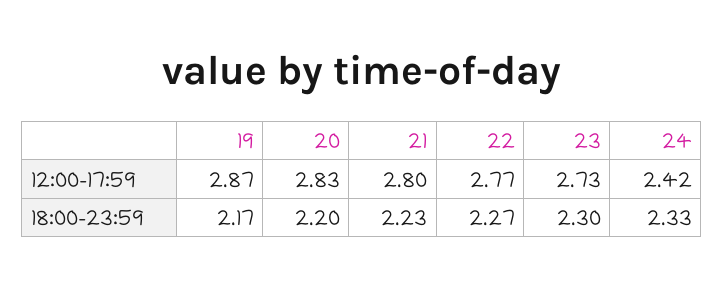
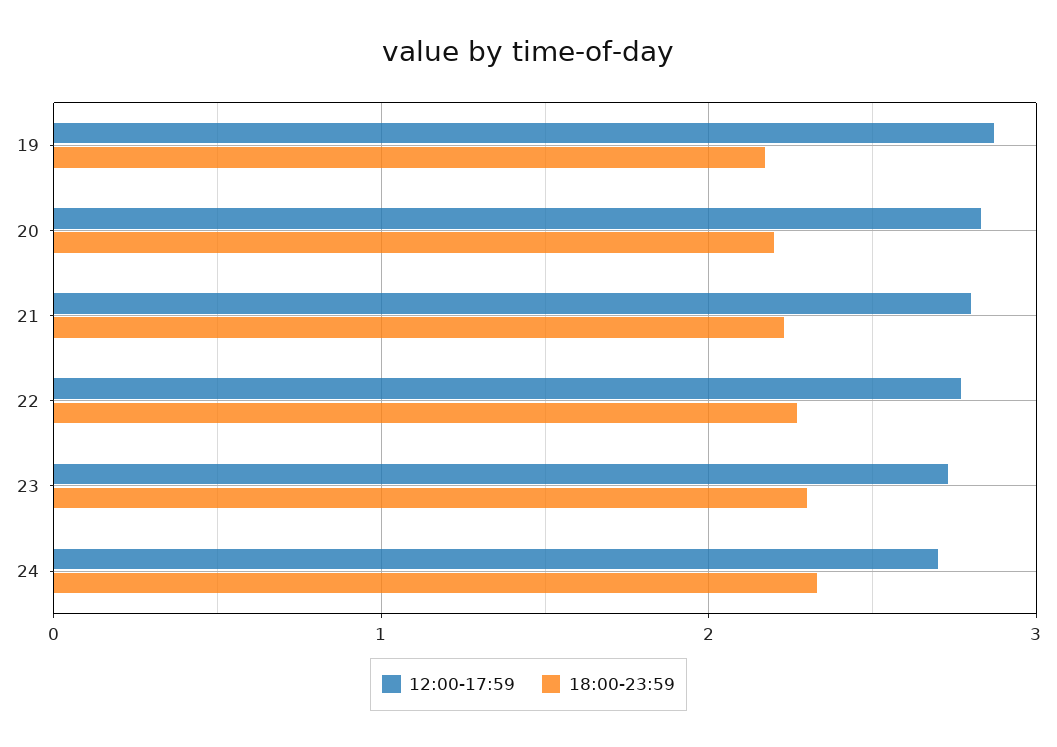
12:00-17:59, 24: 2.42 -> 2.7

